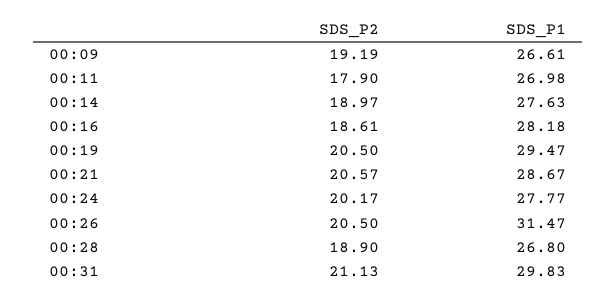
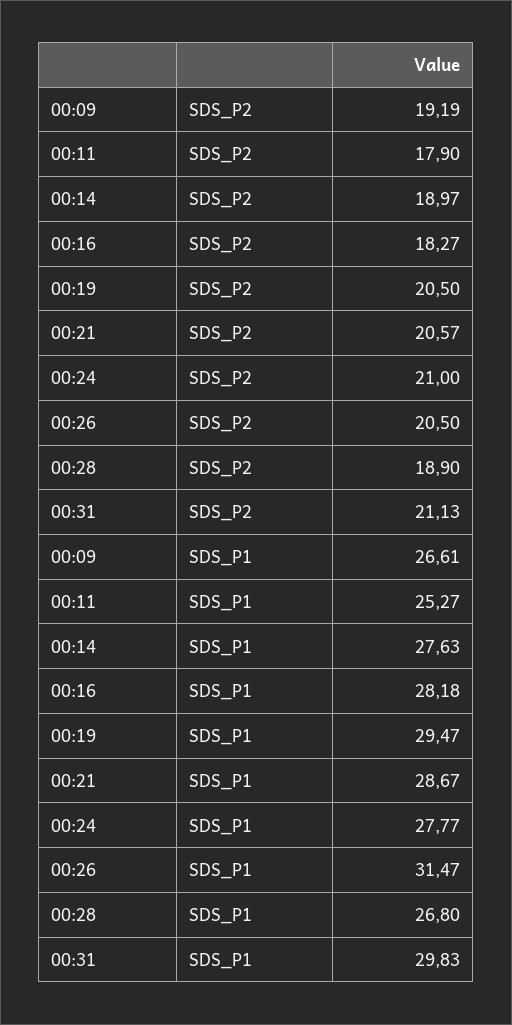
SDS_P1, 00:11: 26.98 -> 25.27
SDS_P2, 00:16: 18.61 -> 18.27
SDS_P2, 00:24: 20.17 -> 21

